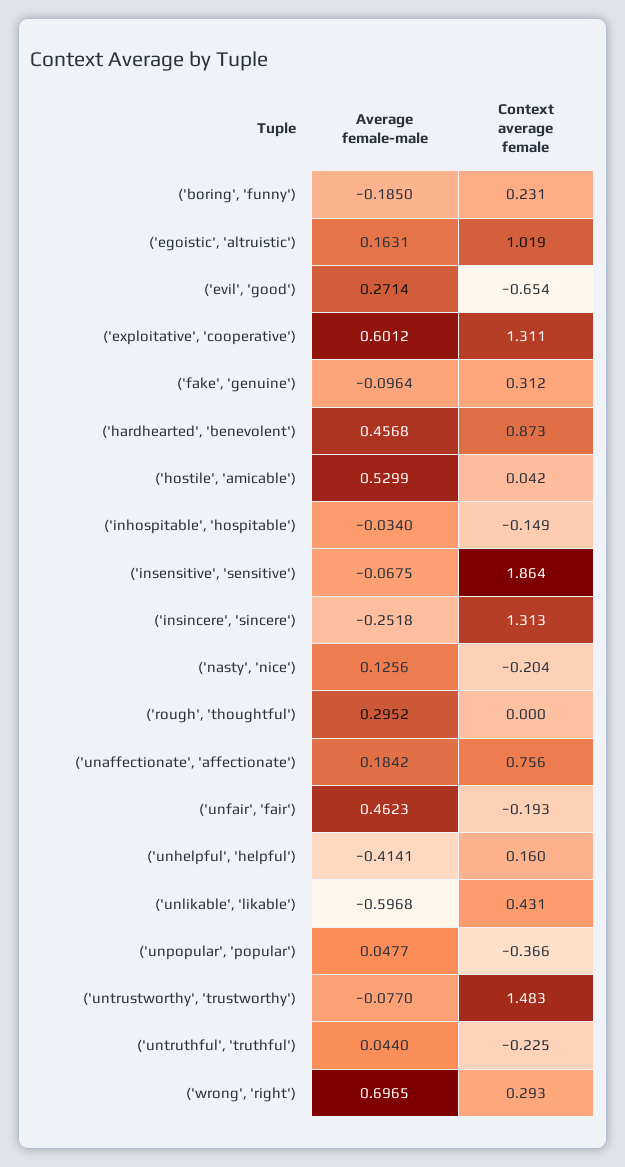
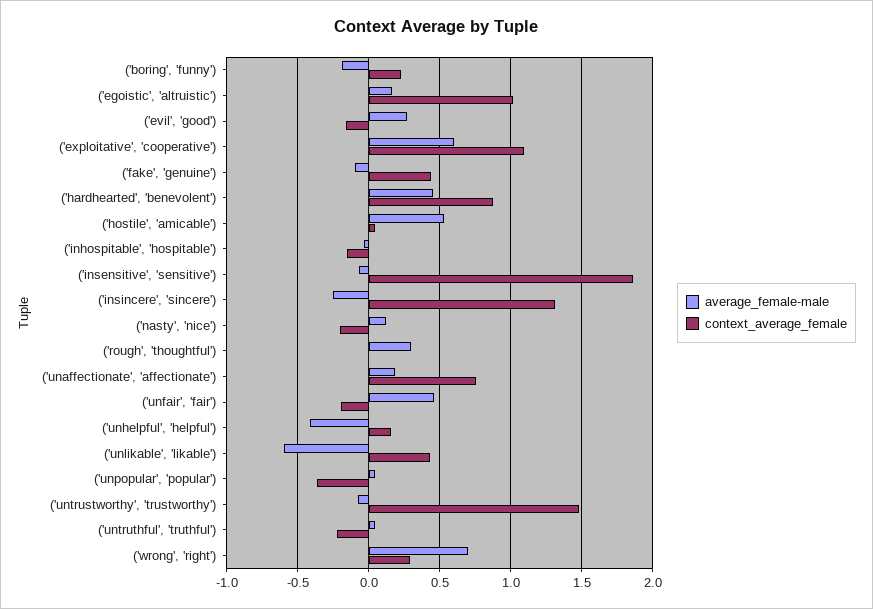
Context average female, ('evil', 'good'): -0.654 -> -0.15
Context average female, ('exploitative', 'cooperative'): 1.311 -> 1.1
Context average female, ('fake', 'genuine'): 0.312 -> 0.45

